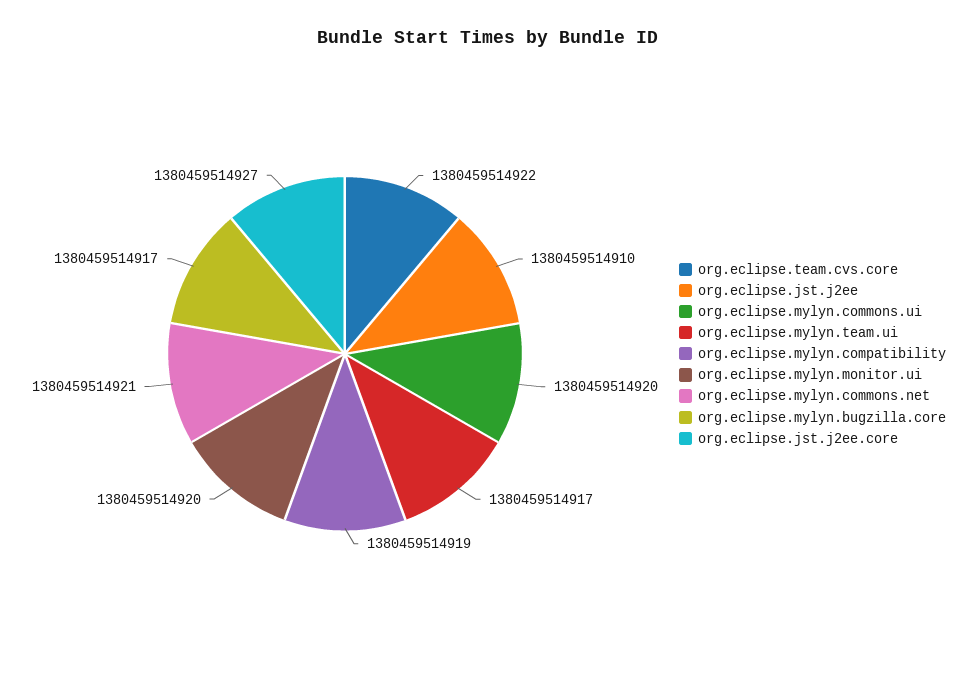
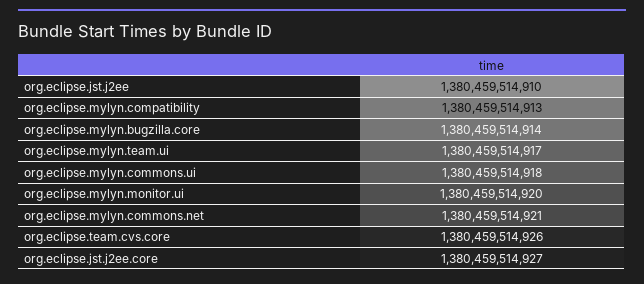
org.eclipse.team.cvs.core: 1380459514922 -> 1380459514926
org.eclipse.mylyn.commons.ui: 1380459514920 -> 1380459514918
org.eclipse.mylyn.compatibility: 1380459514919 -> 1380459514913
org.eclipse.mylyn.bugzilla.core: 1380459514917 -> 1380459514914

